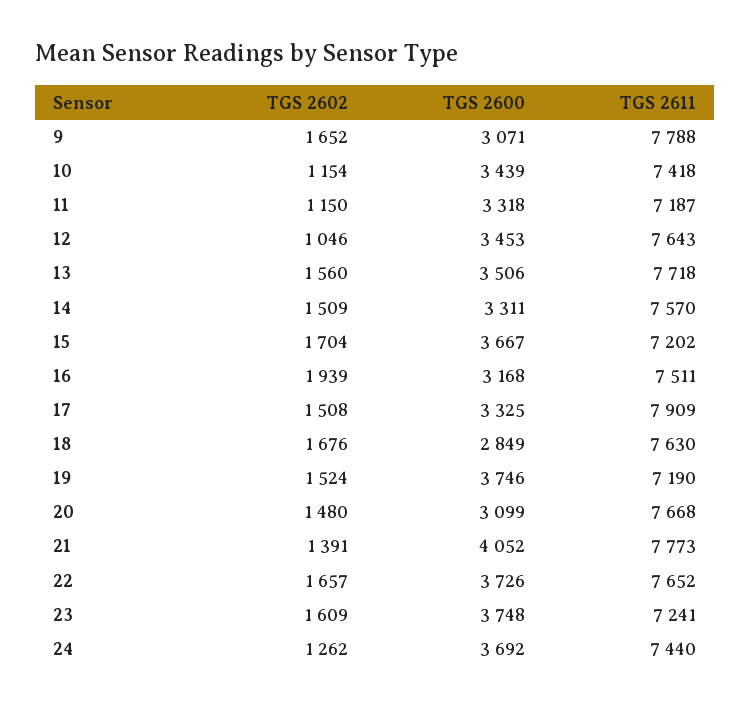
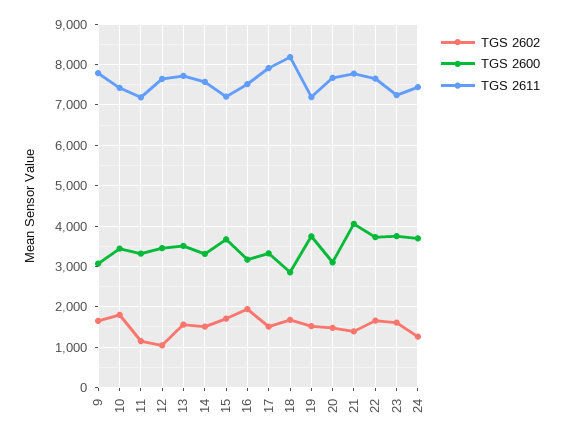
TGS 2602, 10: 1154 -> 1800
TGS 2611, 18: 7630 -> 8200

